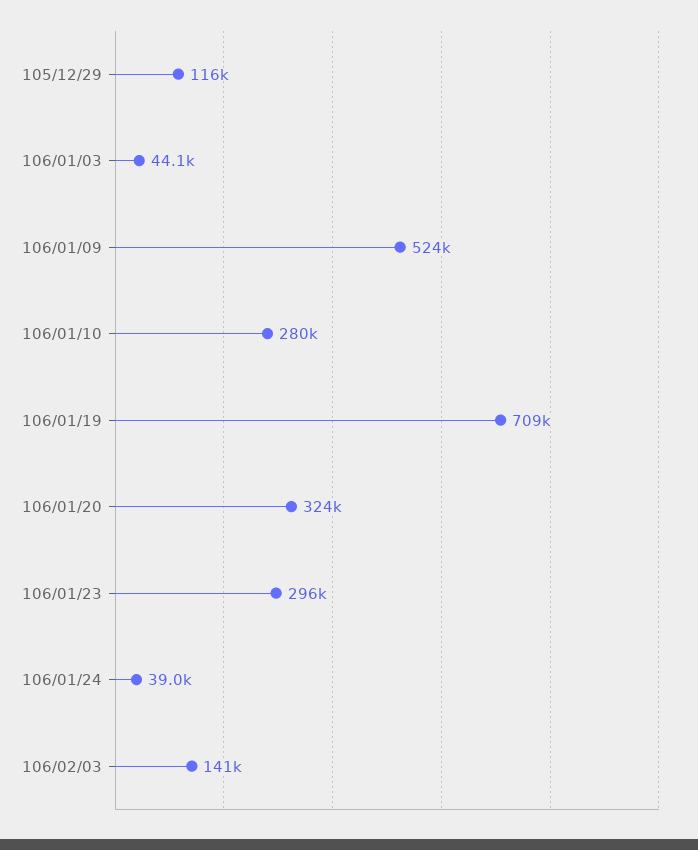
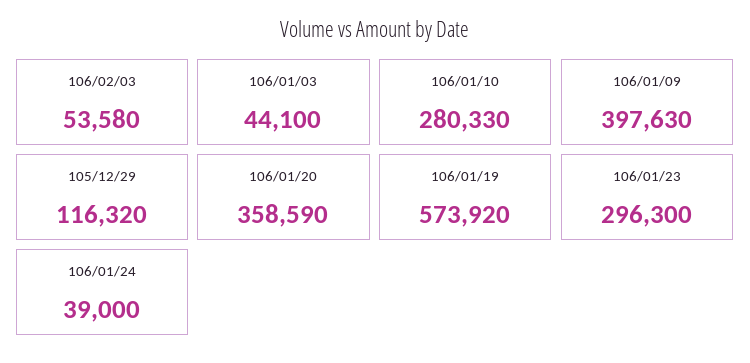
106/01/09: 524000 -> 397630
106/01/19: 709000 -> 573920
106/01/20: 324000 -> 358590
106/02/03: 141000 -> 53580

